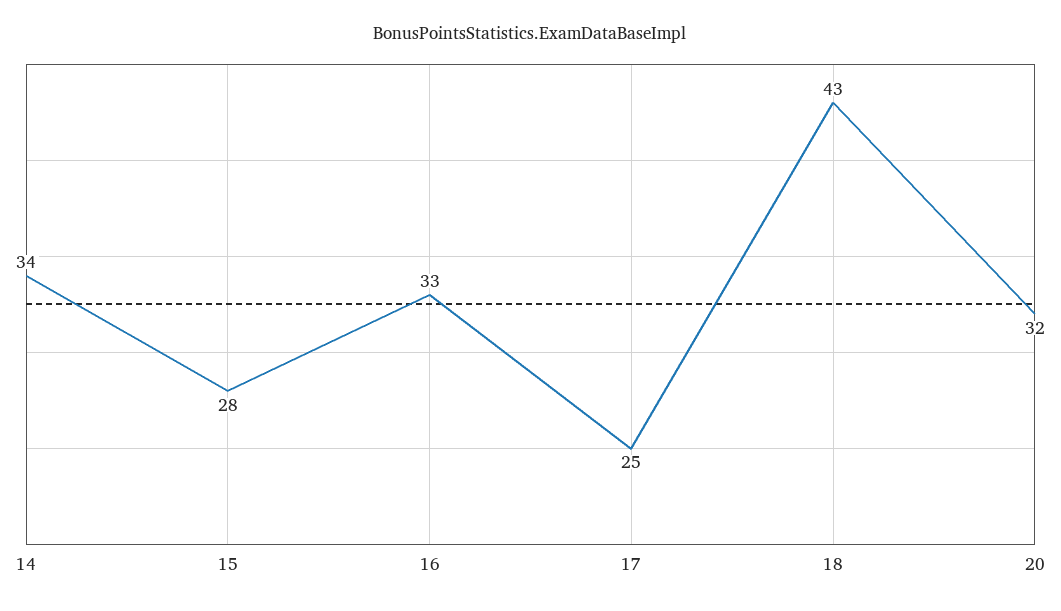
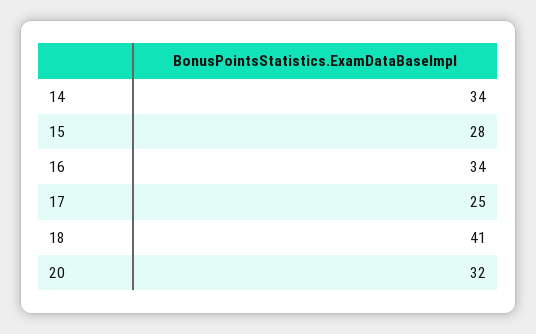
16: 33 -> 34
18: 43 -> 41

